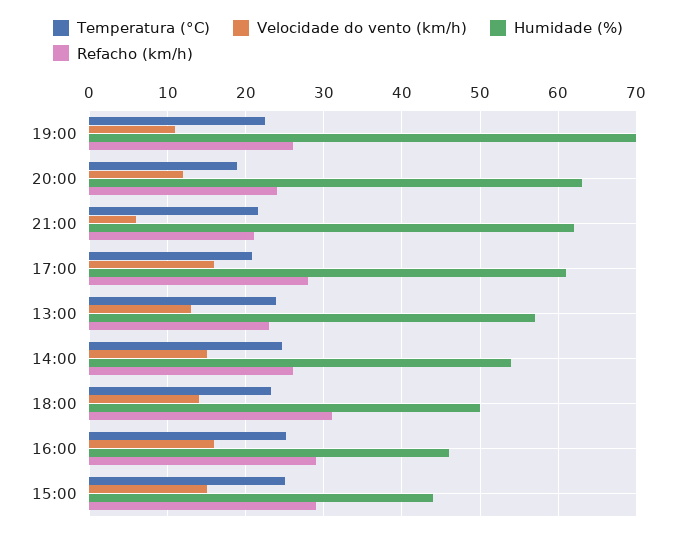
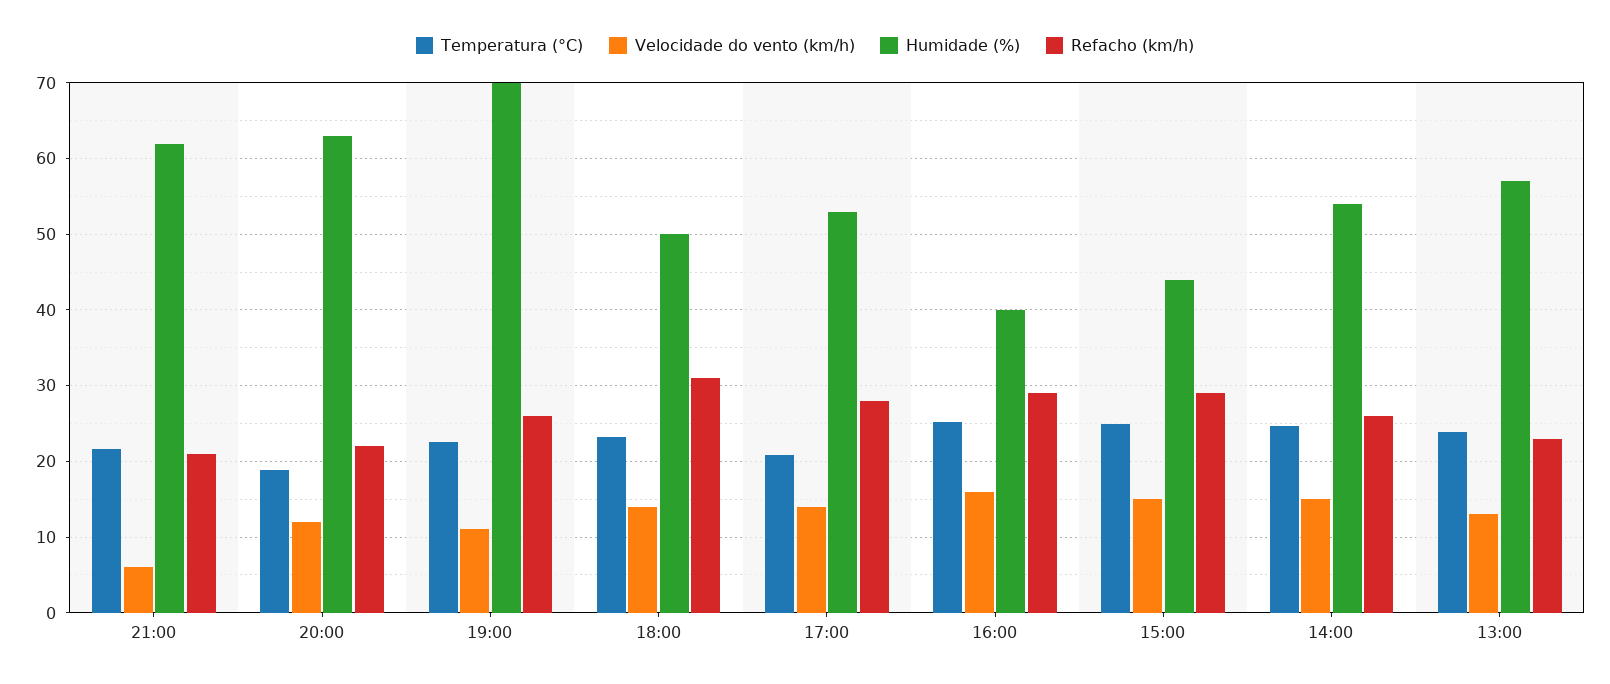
Refacho (km/h), 20:00: 24 -> 22
Velocidade do vento (km/h), 17:00: 16 -> 14
Humidade (%), 17:00: 61 -> 53
Humidade (%), 16:00: 46 -> 40

